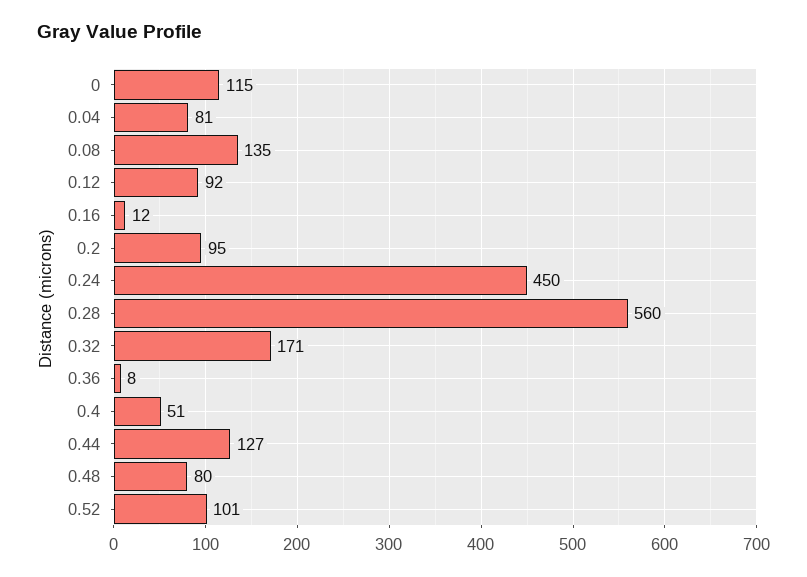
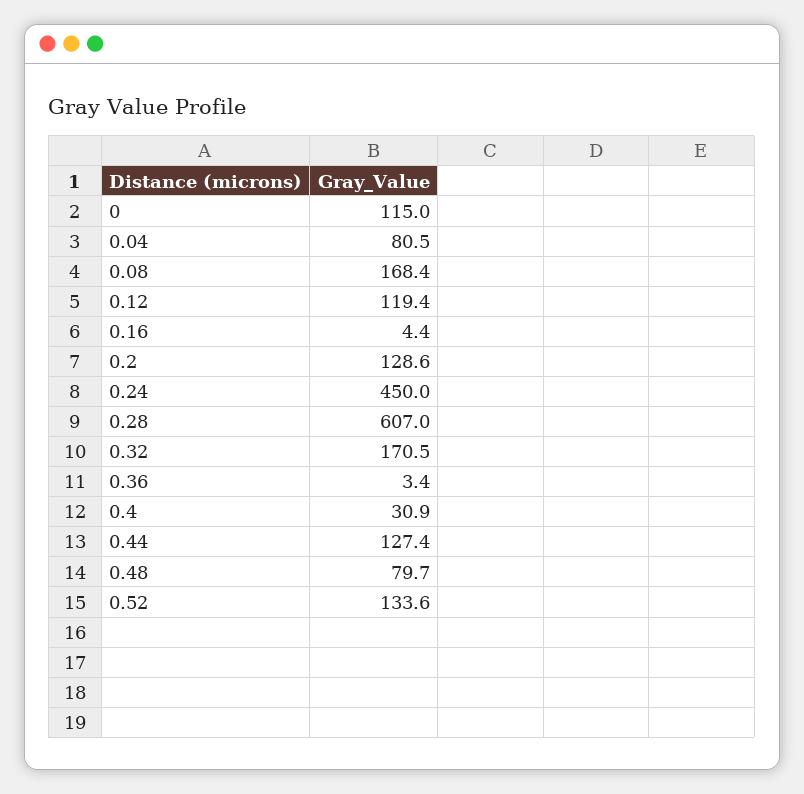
0.08: 135 -> 168.4
0.12: 92 -> 119.4
0.16: 12 -> 4.4
0.2: 95 -> 128.6
0.28: 560 -> 607
0.36: 8 -> 3.4
0.4: 51 -> 30.9
0.52: 101 -> 133.6

